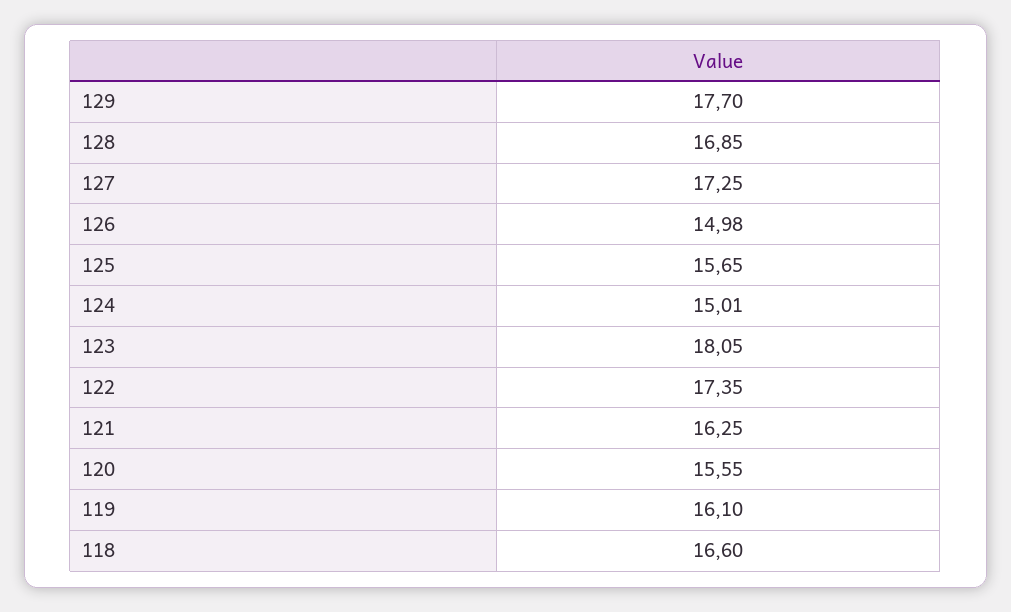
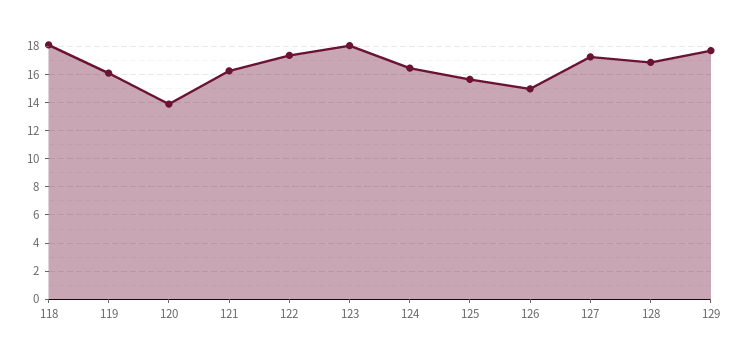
124: 15.01 -> 16.5
120: 15.55 -> 14
118: 16.6 -> 18

